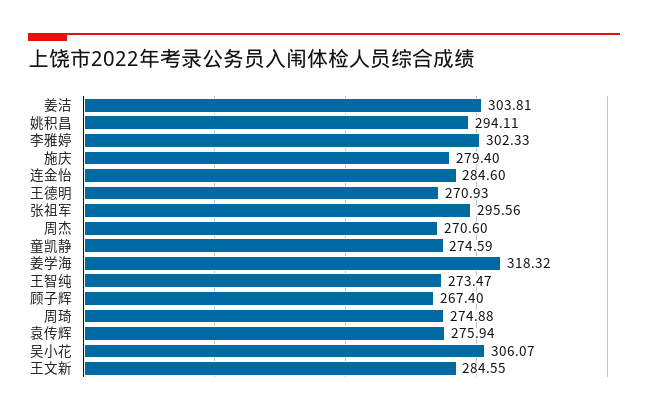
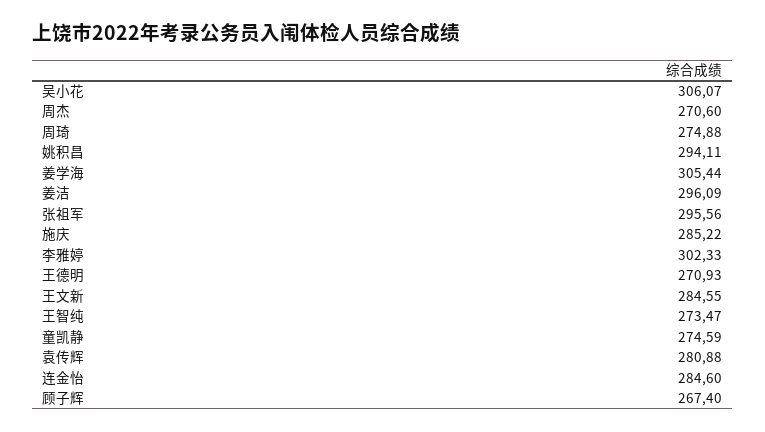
姜洁: 303.81 -> 296.09
施庆: 279.4 -> 285.22
姜学海: 318.32 -> 305.44
袁传辉: 275.94 -> 280.88

